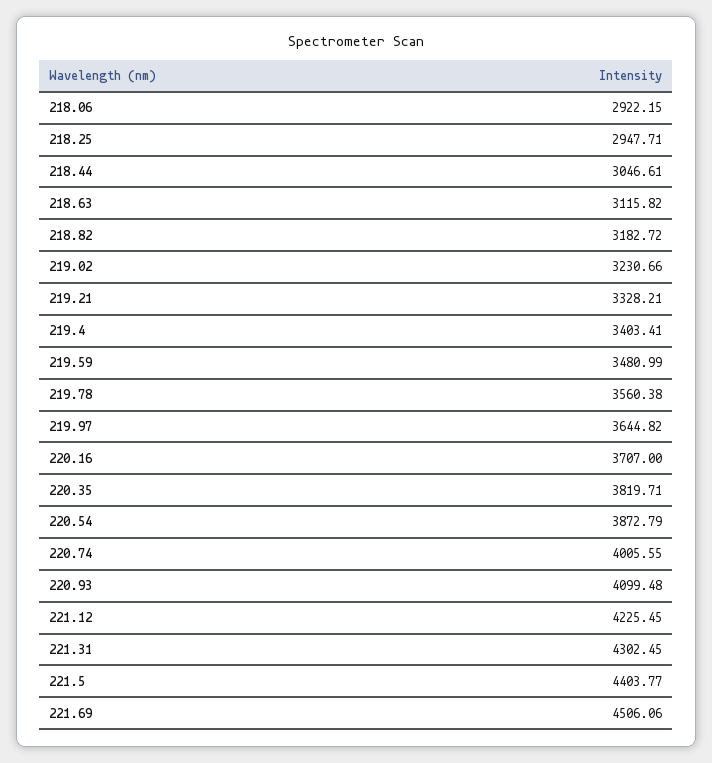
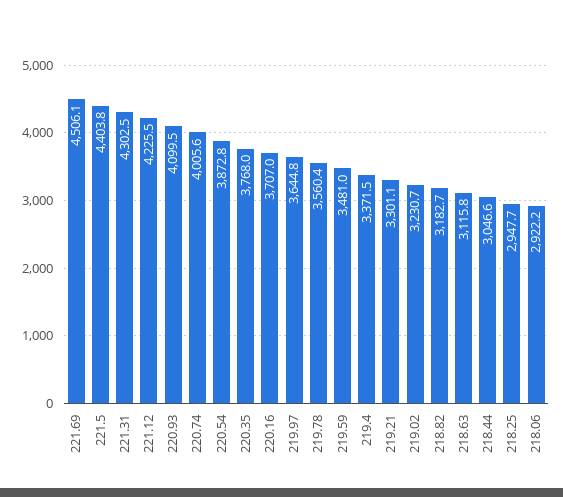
219.21: 3328.21 -> 3301.1
219.4: 3403.41 -> 3371.5
220.35: 3819.71 -> 3768

